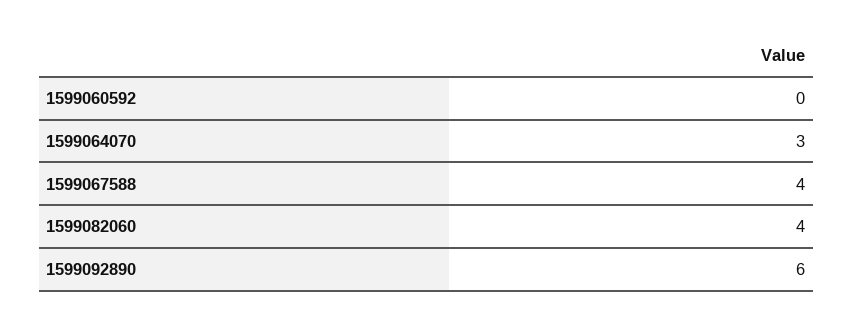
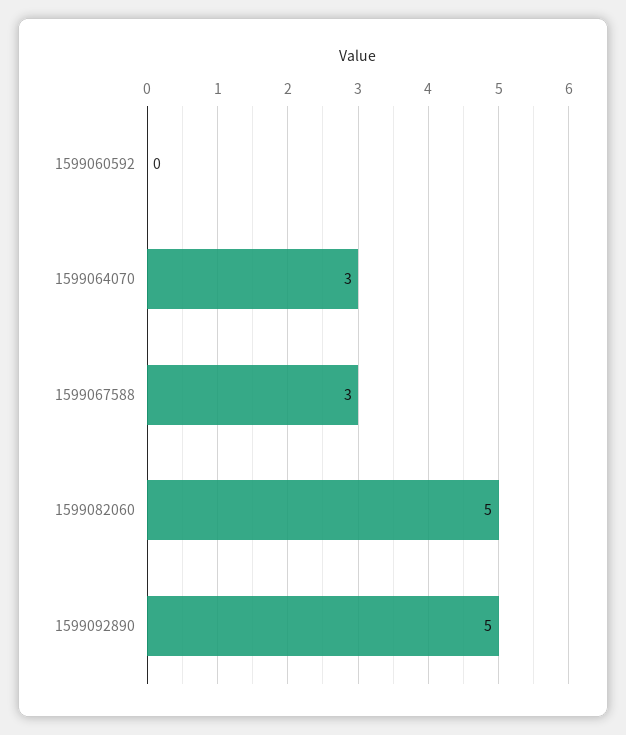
1599067588: 4 -> 3
1599082060: 4 -> 5
1599092890: 6 -> 5

